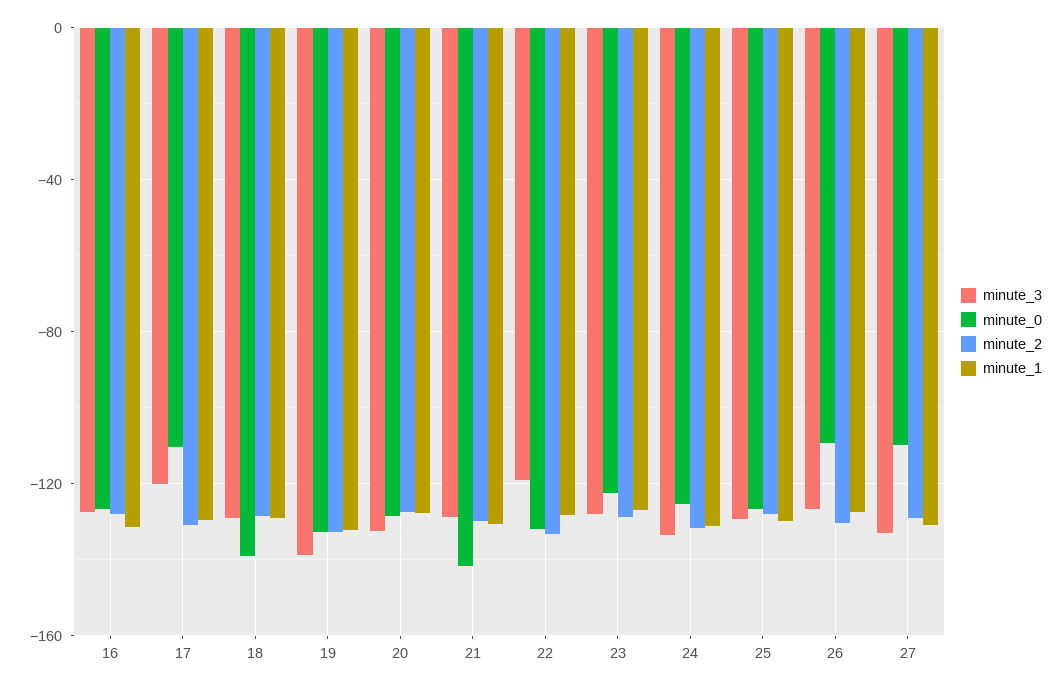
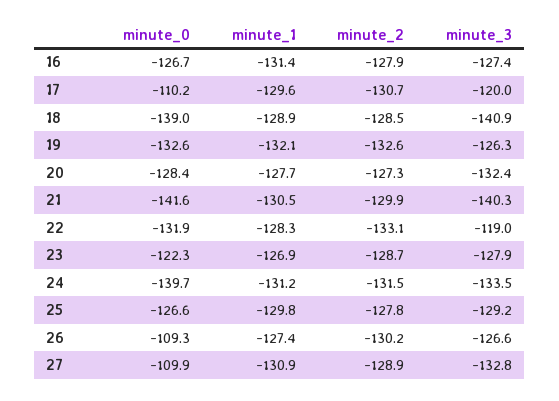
minute_3, 18: -130 -> -140.9
minute_3, 19: -140 -> -126.3
minute_3, 21: -130 -> -140.3
minute_0, 24: -125 -> -139.7

